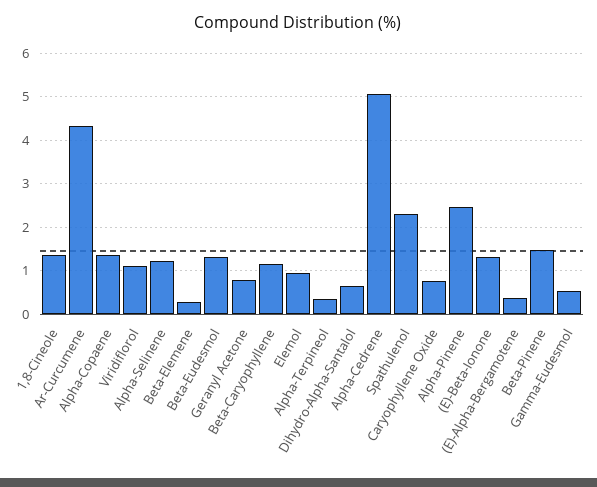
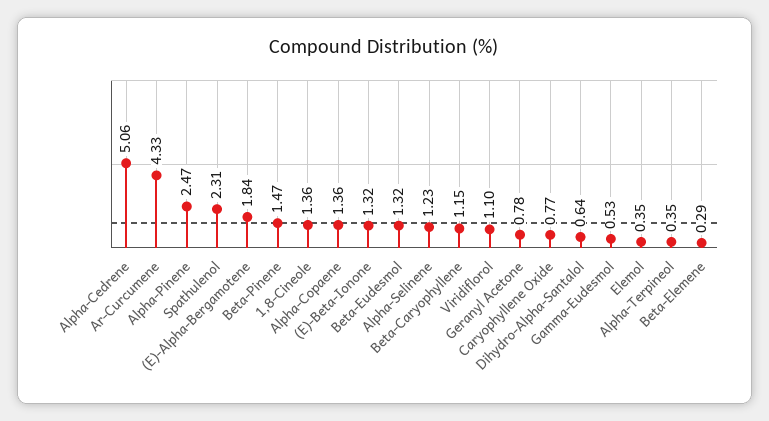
Elemol: 1 -> 0.35
(E)-Alpha-Bergamotene: 0.4 -> 1.84

